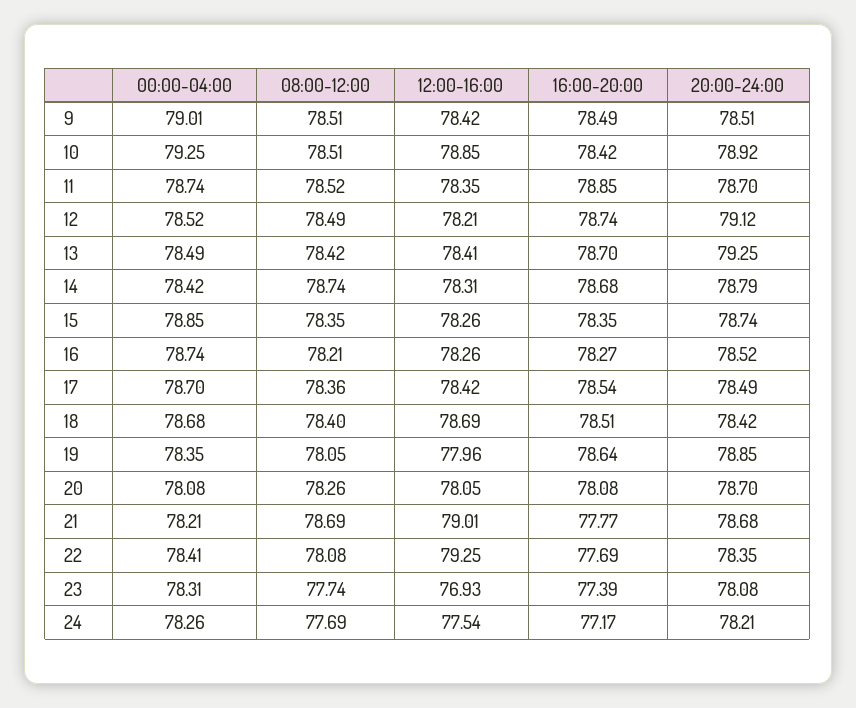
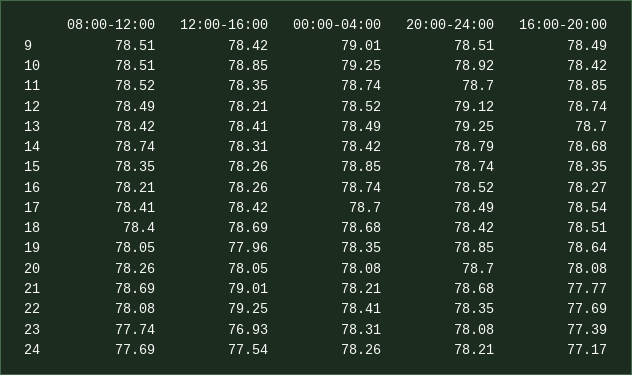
08:00-12:00, 17: 78.36 -> 78.41

